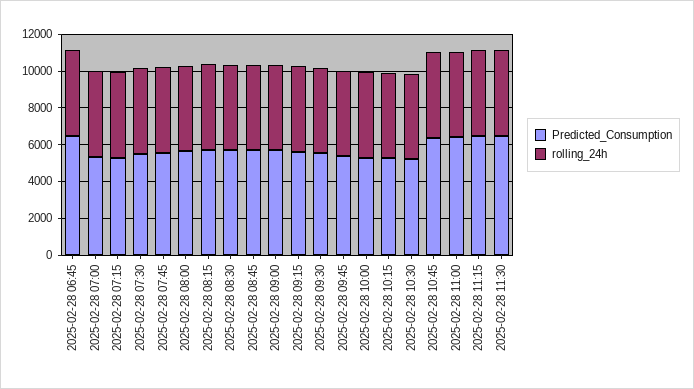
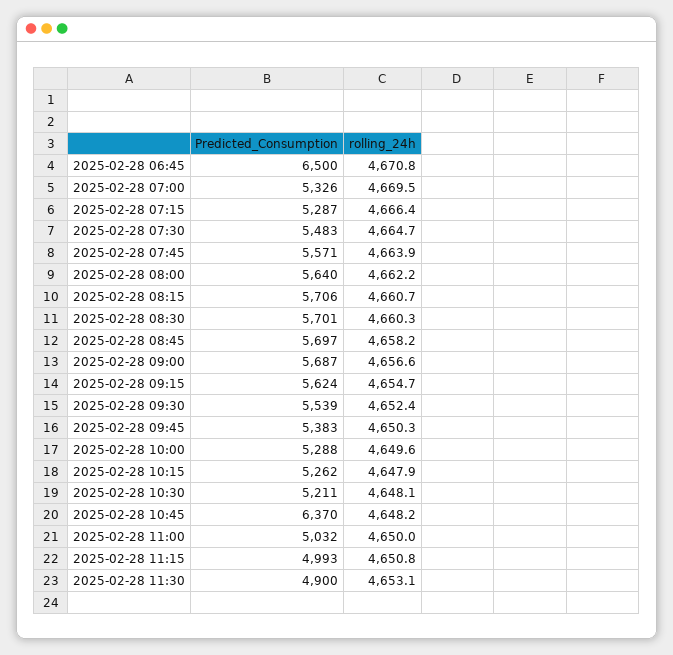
Predicted_Consumption, 2025-02-28 11:00: 6500 -> 5032
Predicted_Consumption, 2025-02-28 11:15: 6500 -> 4993
Predicted_Consumption, 2025-02-28 11:30: 6500 -> 4900

